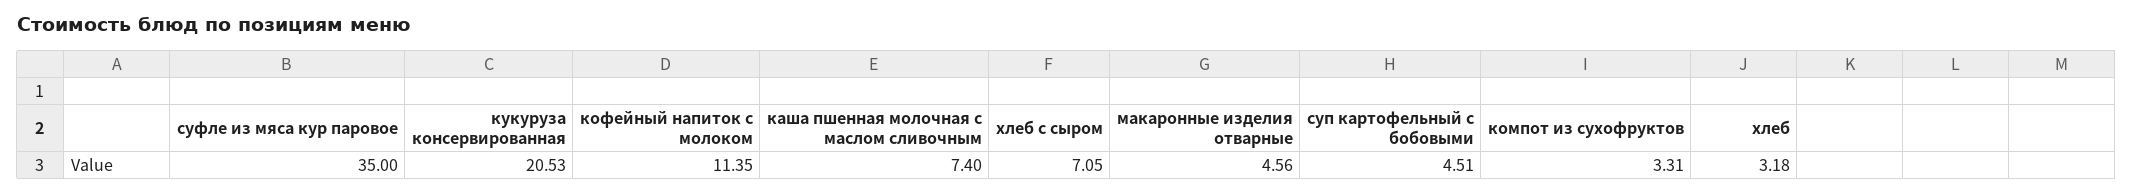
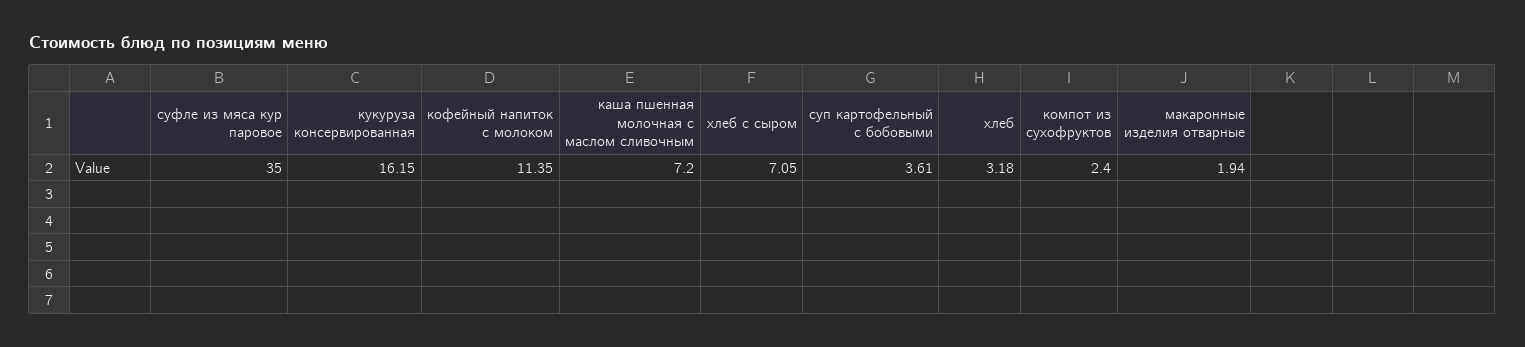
кукуруза консервированная: 20.53 -> 16.15
каша пшенная молочная с маслом сливочным: 7.4 -> 7.2
макаронные изделия отварные: 4.56 -> 1.94
суп картофельный с бобовыми: 4.51 -> 3.61
компот из сухофруктов: 3.31 -> 2.4

